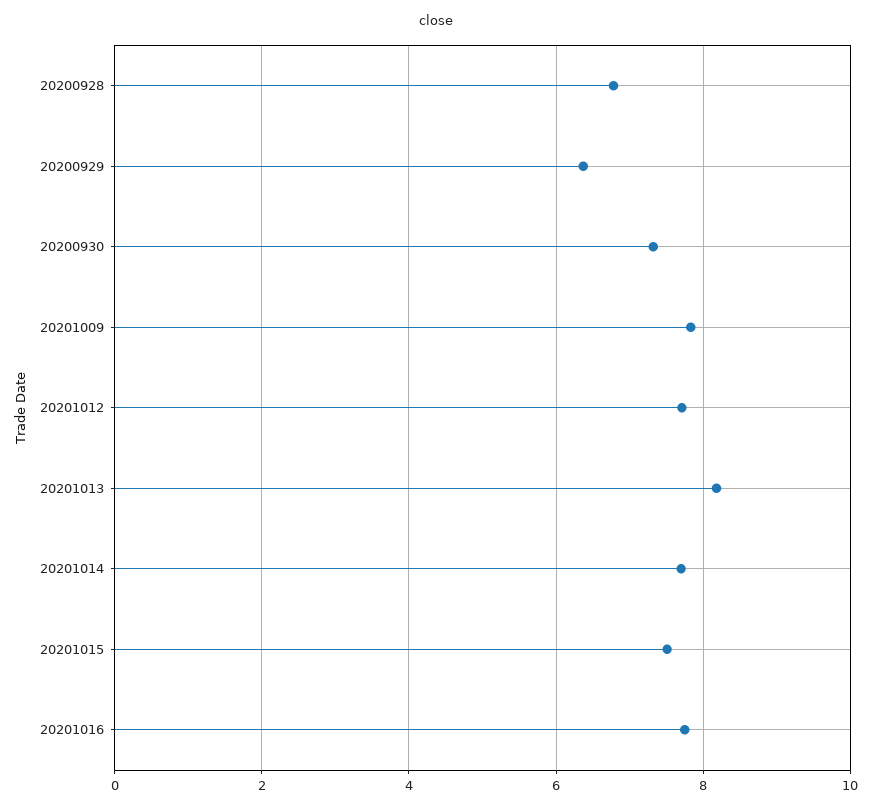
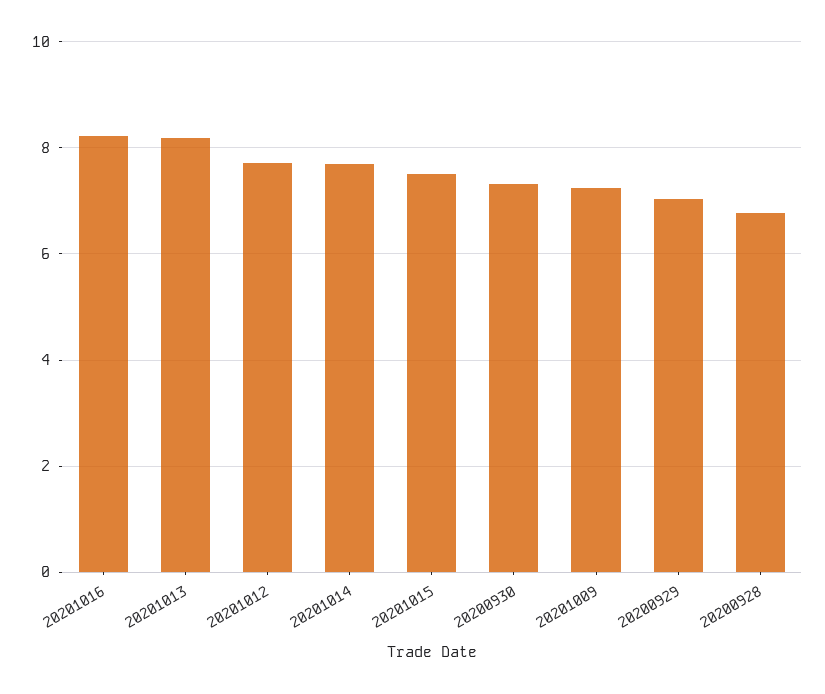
20200929: 6.4 -> 7
20201009: 7.8 -> 7.2
20201016: 7.8 -> 8.2

